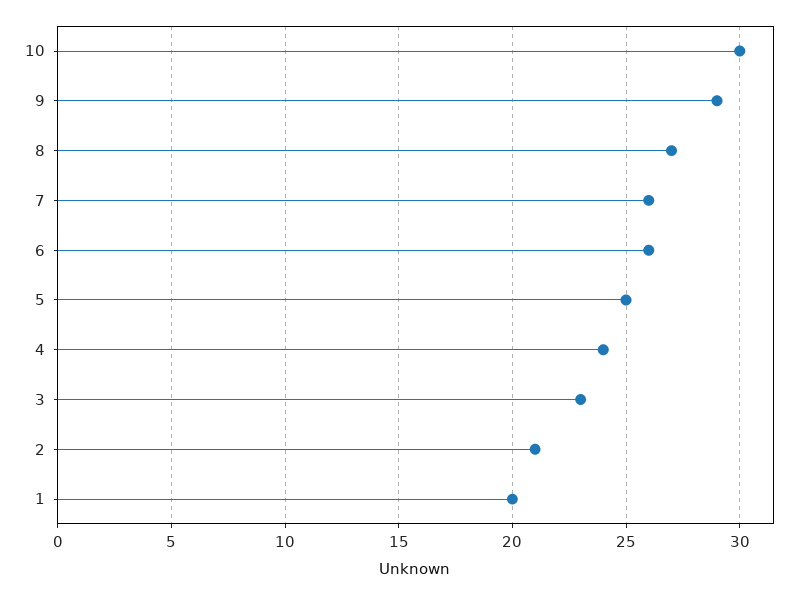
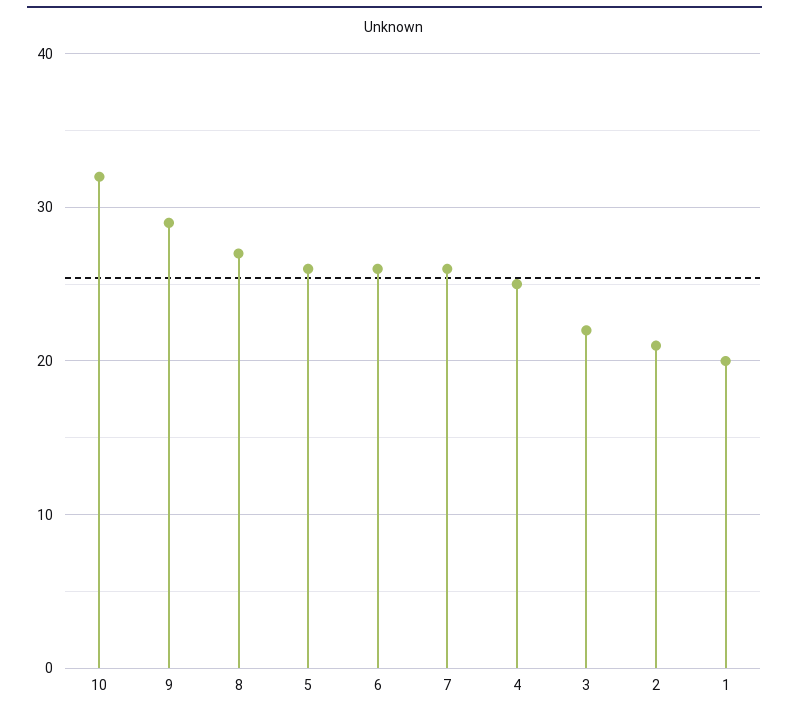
10: 30 -> 32
5: 25 -> 26
4: 24 -> 25
3: 23 -> 22

